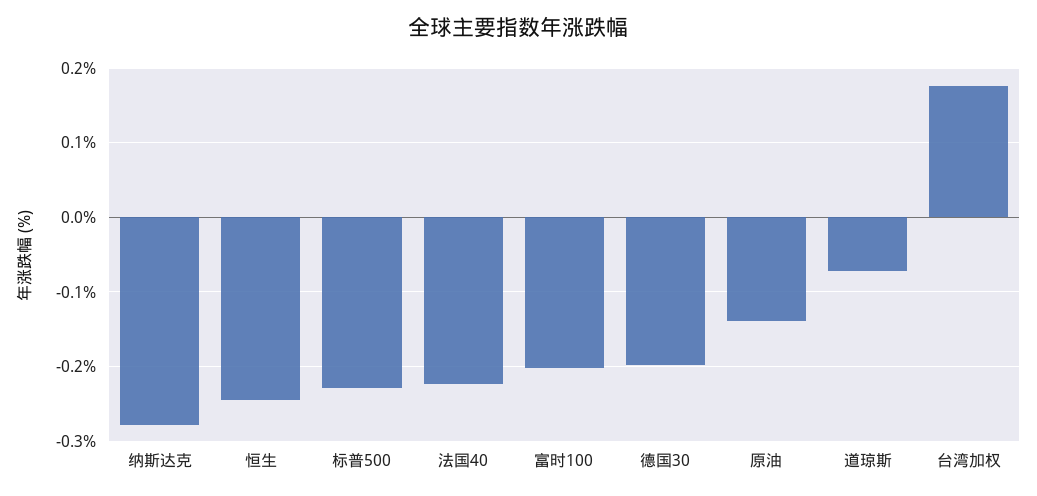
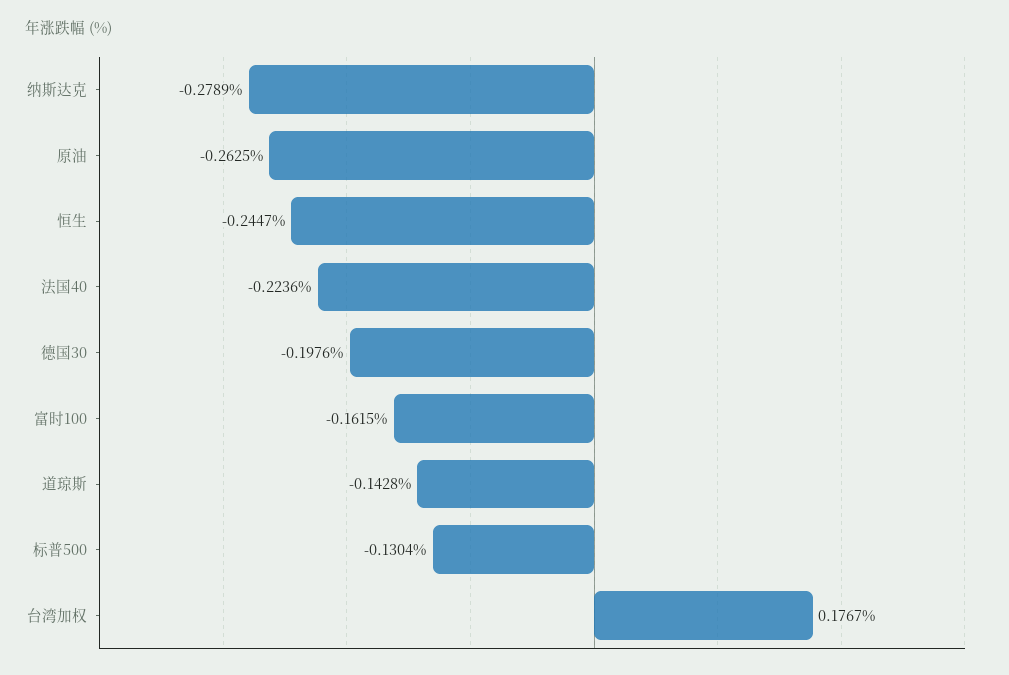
标普500: -0.23 -> -0.1304
富时100: -0.2 -> -0.1615
原油: -0.14 -> -0.2625
道琼斯: -0.07 -> -0.1428

